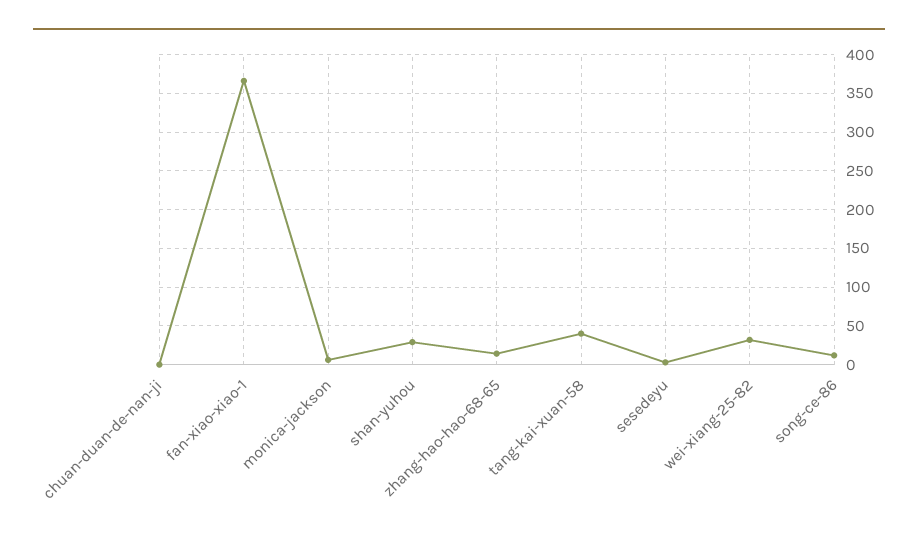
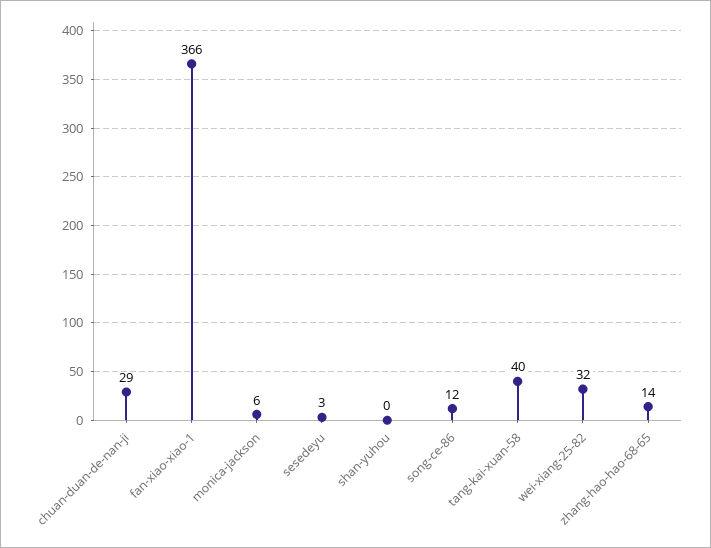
chuan-duan-de-nan-ji: 0 -> 29
shan-yuhou: 30 -> 0

